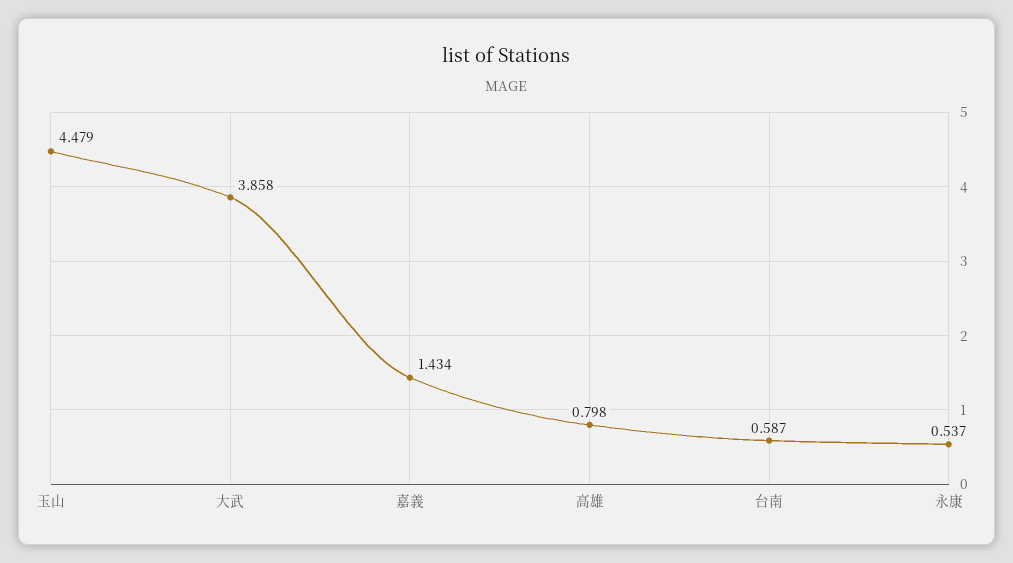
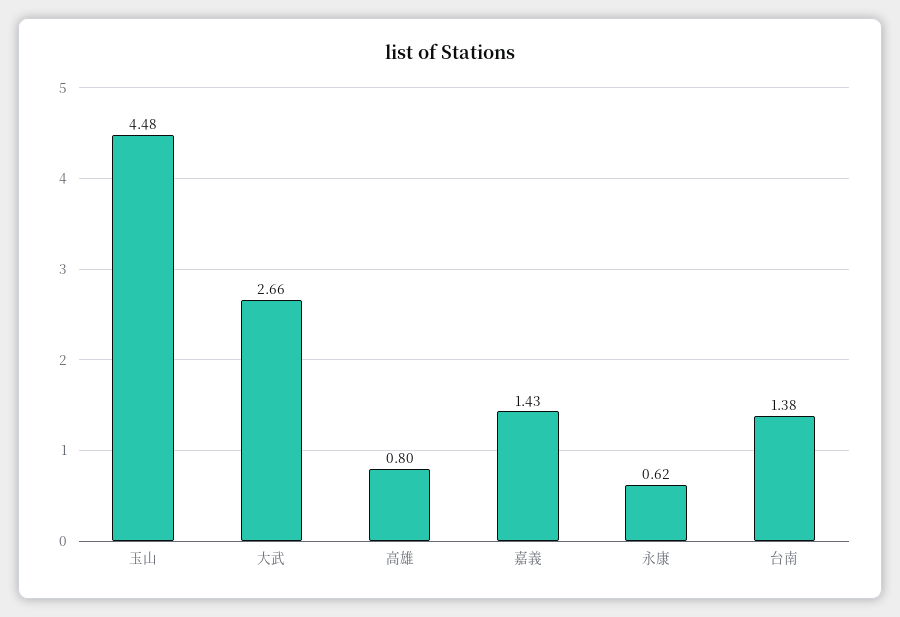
大武: 3.858 -> 2.66
台南: 0.587 -> 1.38
永康: 0.537 -> 0.62

